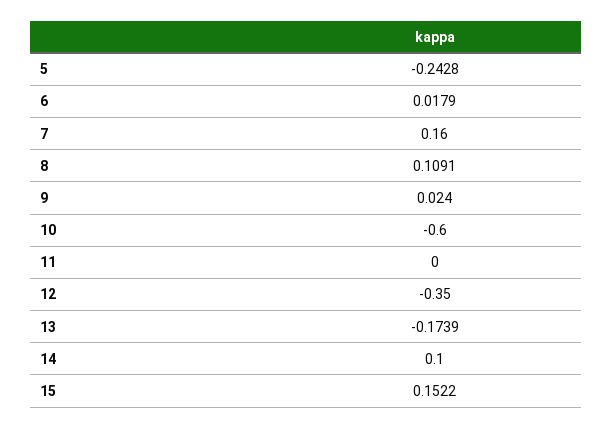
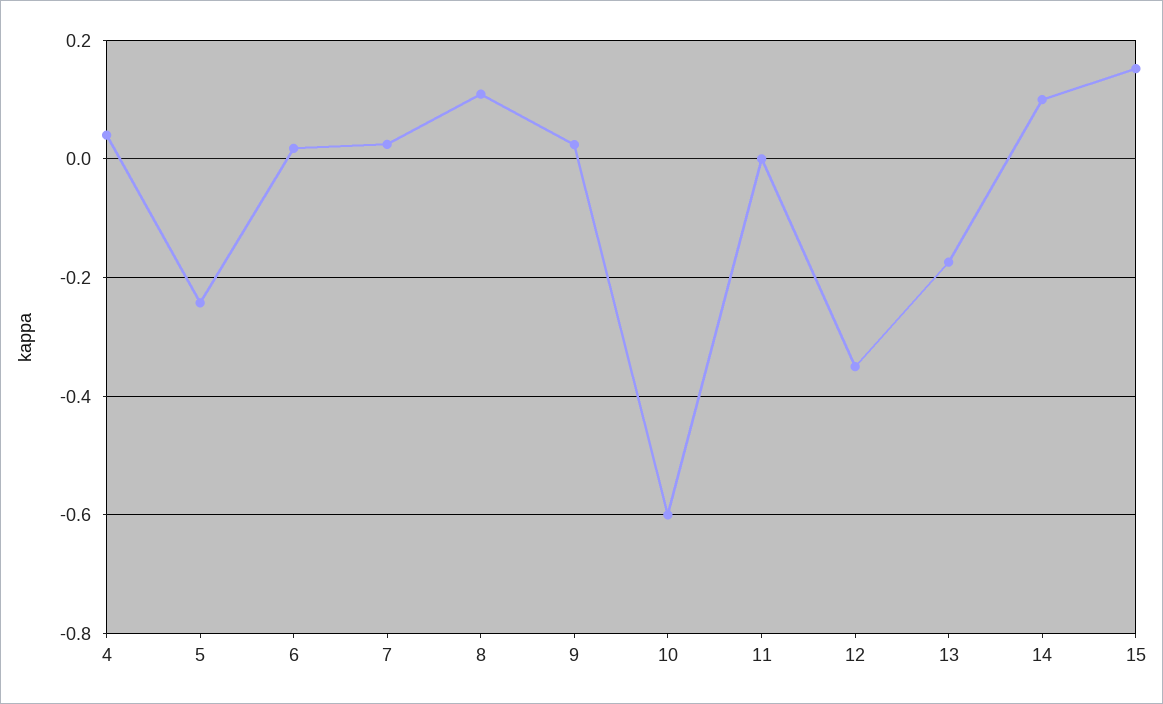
7: 0.16 -> 0.02
4: none -> 0.04

